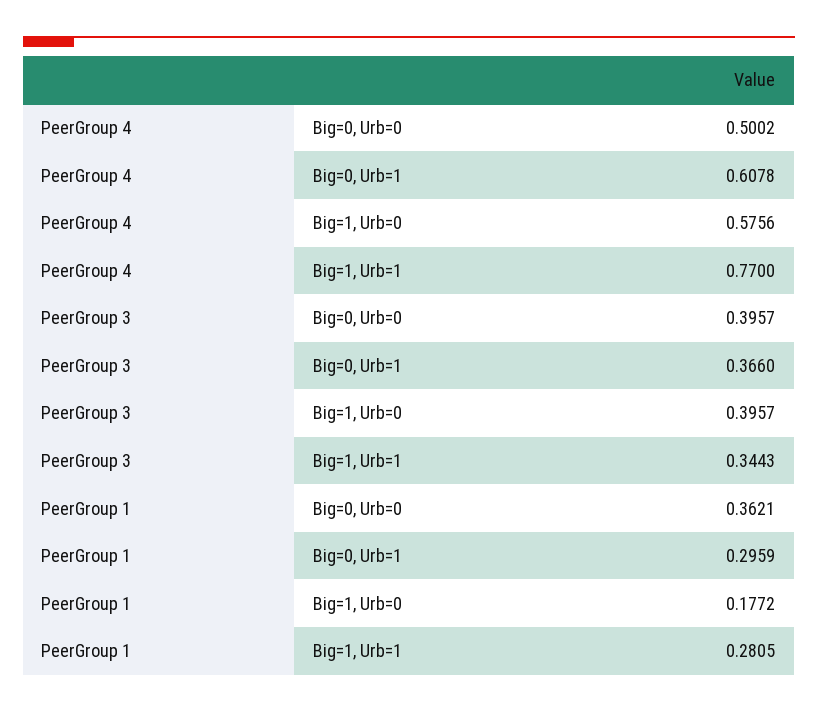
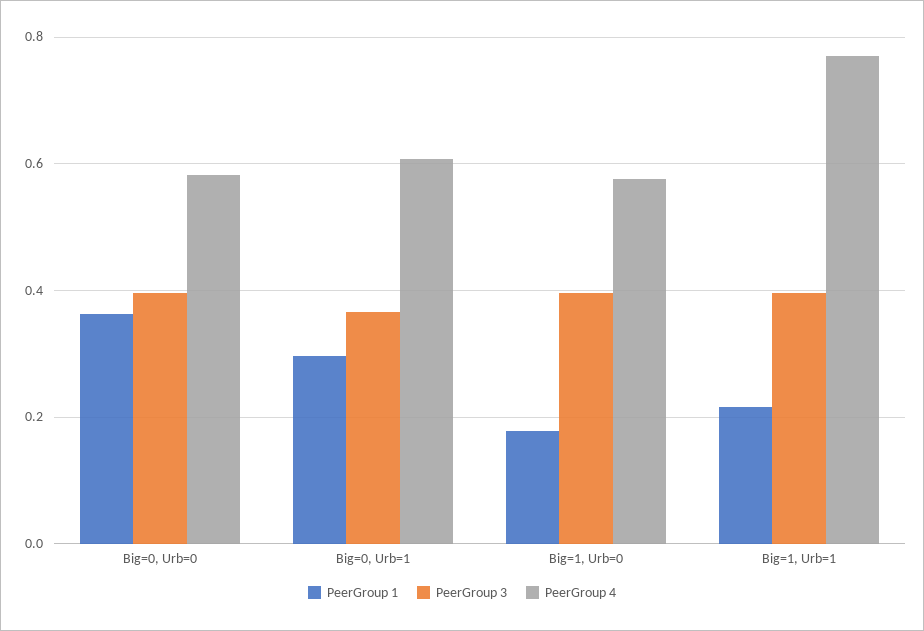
PeerGroup 4, Big=0, Urb=0: 0.5002 -> 0.58
PeerGroup 3, Big=1, Urb=1: 0.3443 -> 0.4
PeerGroup 1, Big=1, Urb=1: 0.2805 -> 0.22

